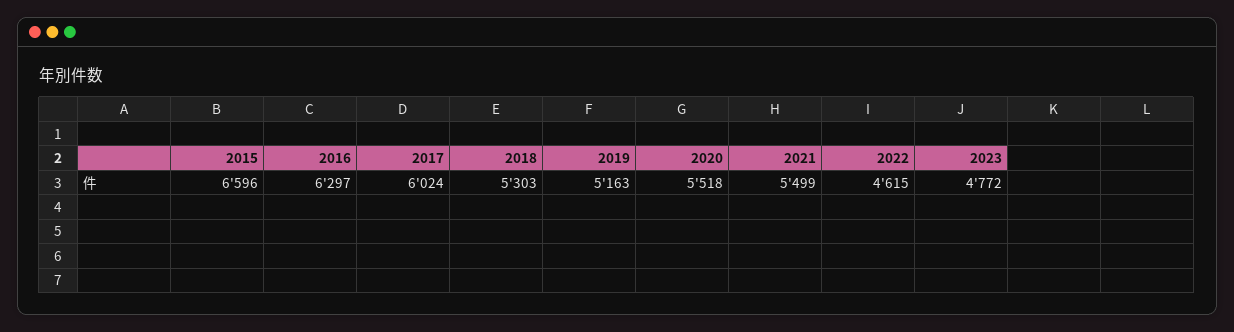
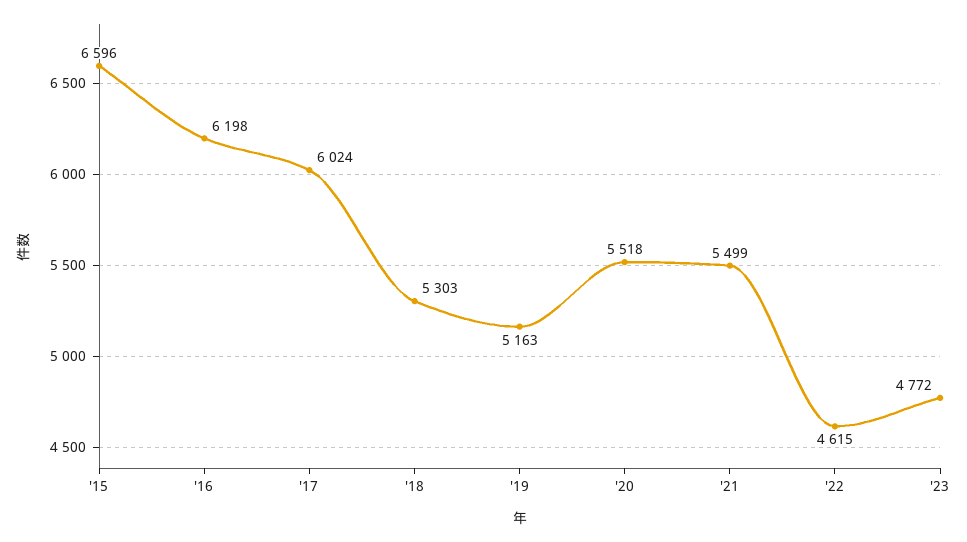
2016: 6297 -> 6198

